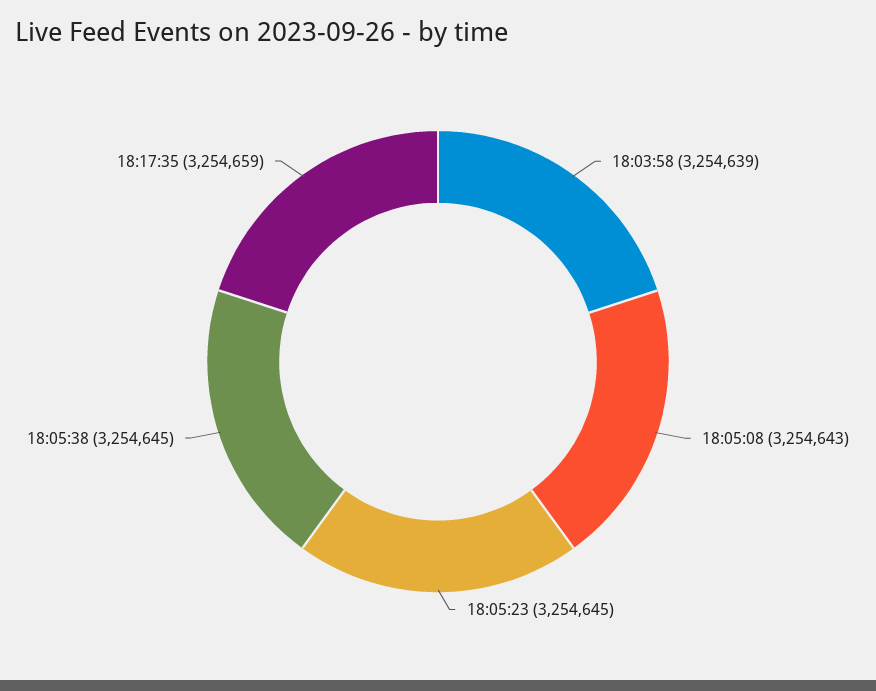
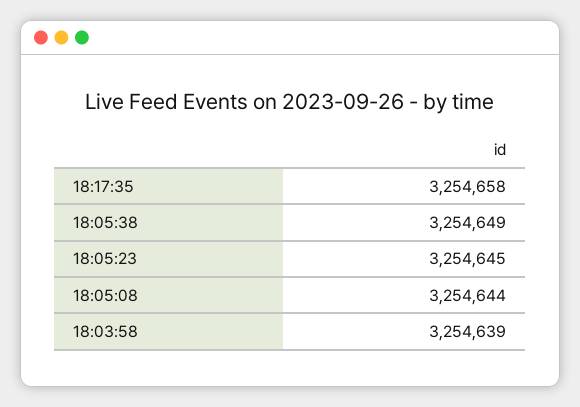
18:05:08: 3254643 -> 3254644
18:05:38: 3254645 -> 3254649
18:17:35: 3254659 -> 3254658

